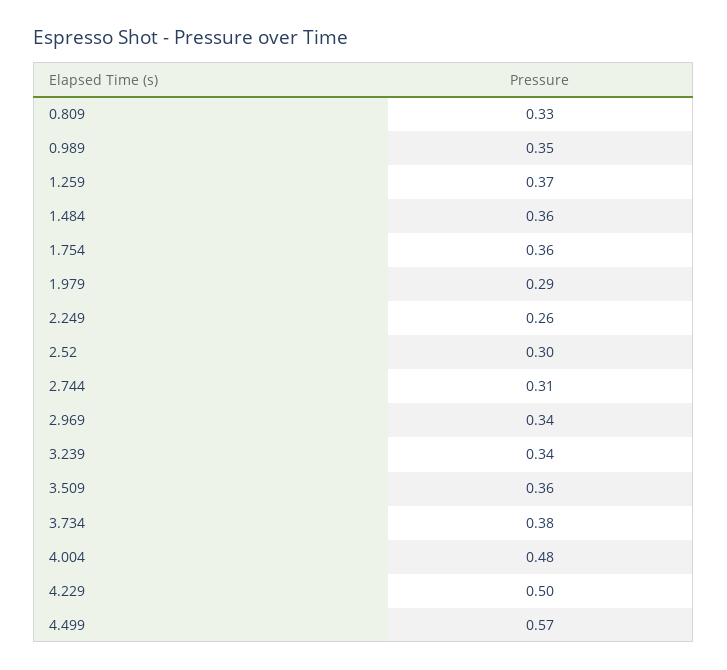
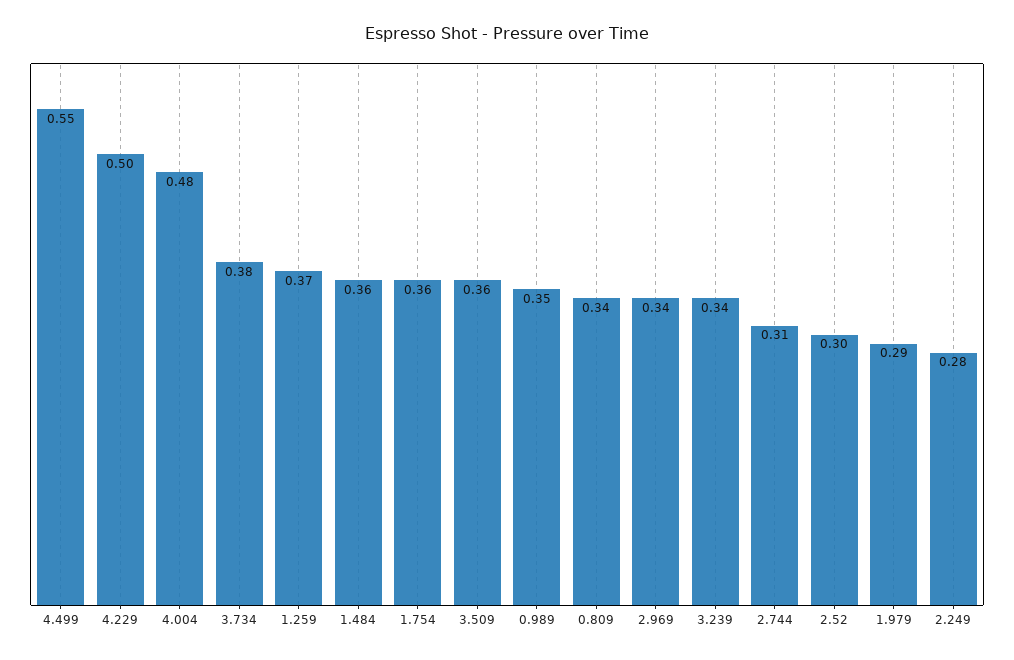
0.809: 0.33 -> 0.34
2.249: 0.26 -> 0.28
4.499: 0.57 -> 0.55

